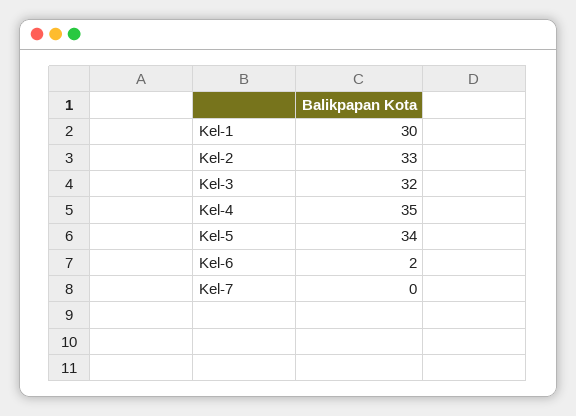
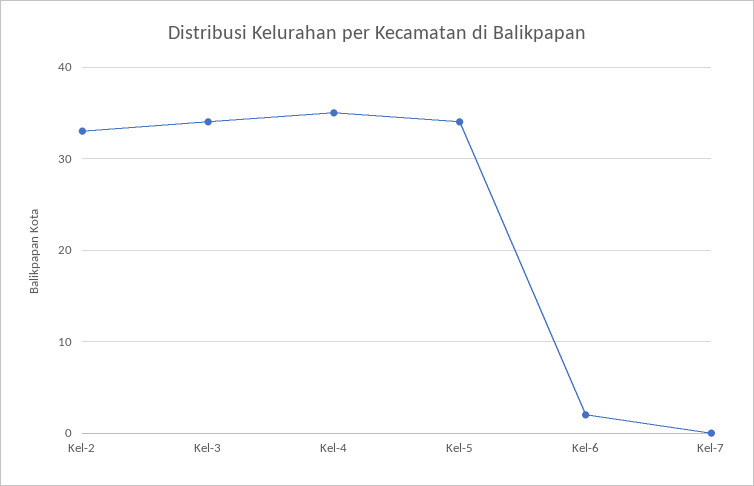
Kel-1: 30 -> none
Kel-3: 32 -> 34

